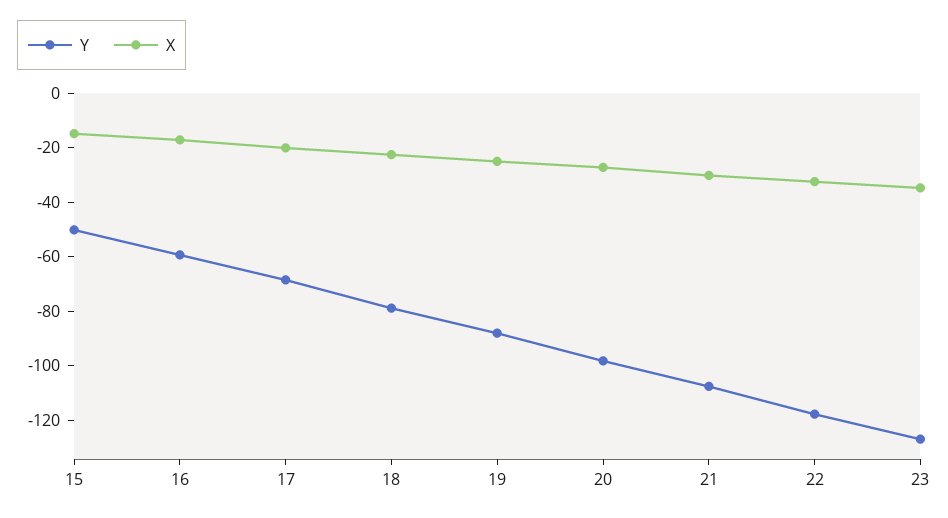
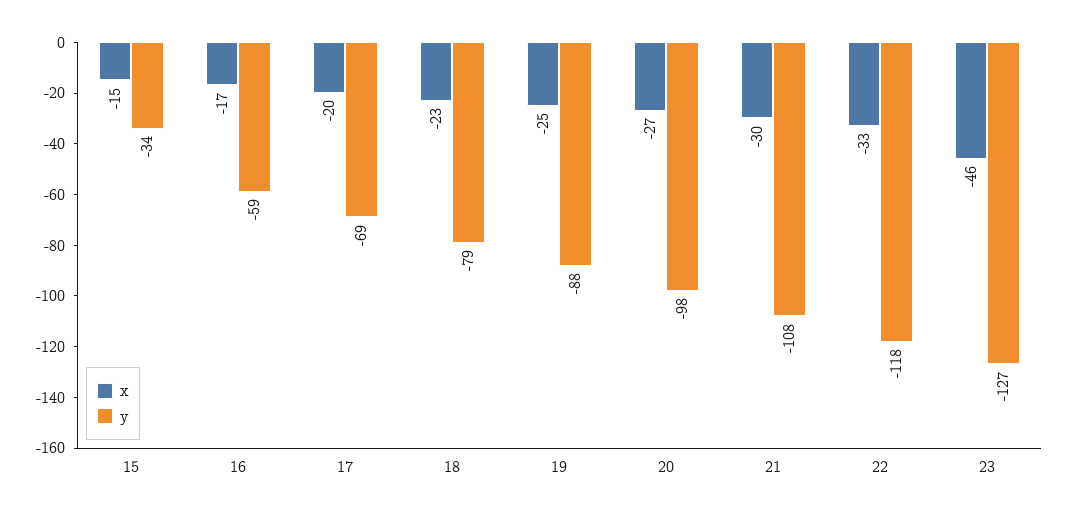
Y, 15: -50 -> -34
X, 23: -35 -> -46

